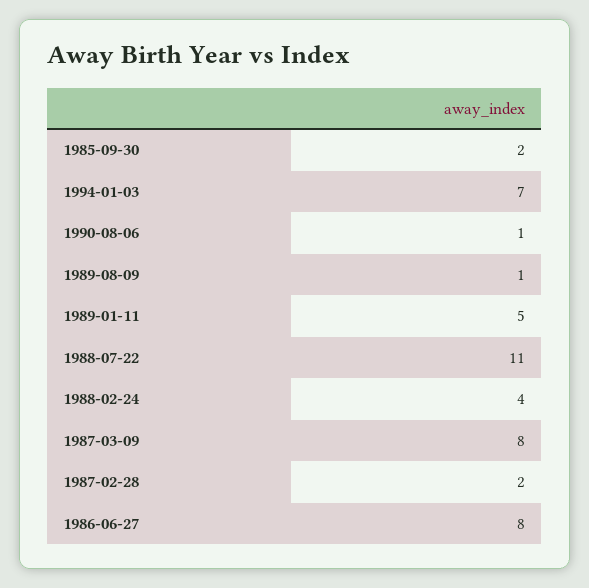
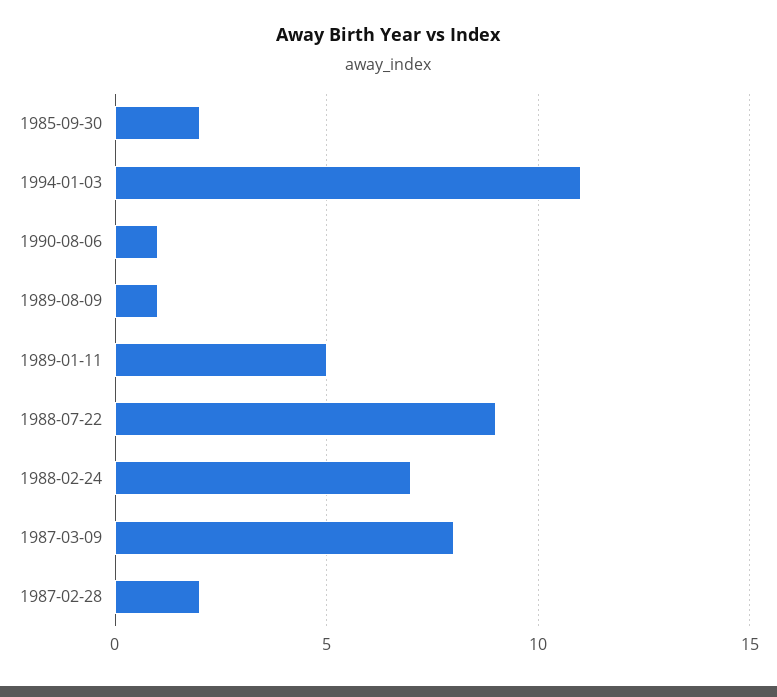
1994-01-03: 7 -> 11
1988-07-22: 11 -> 9
1988-02-24: 4 -> 7
1986-06-27: 8 -> none

